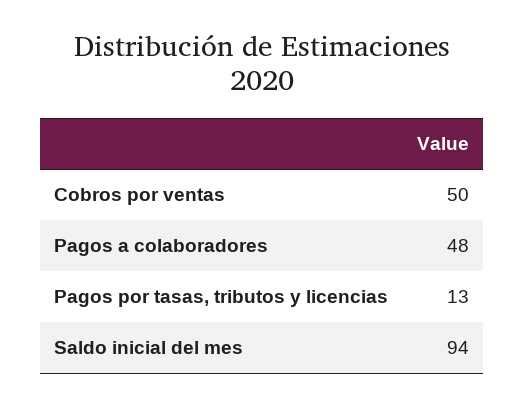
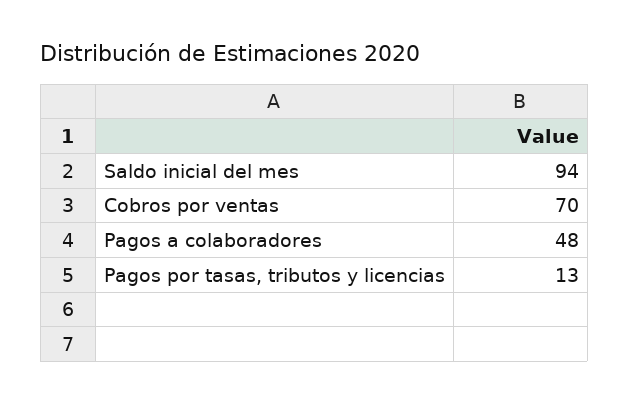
Cobros por ventas: 50 -> 70

